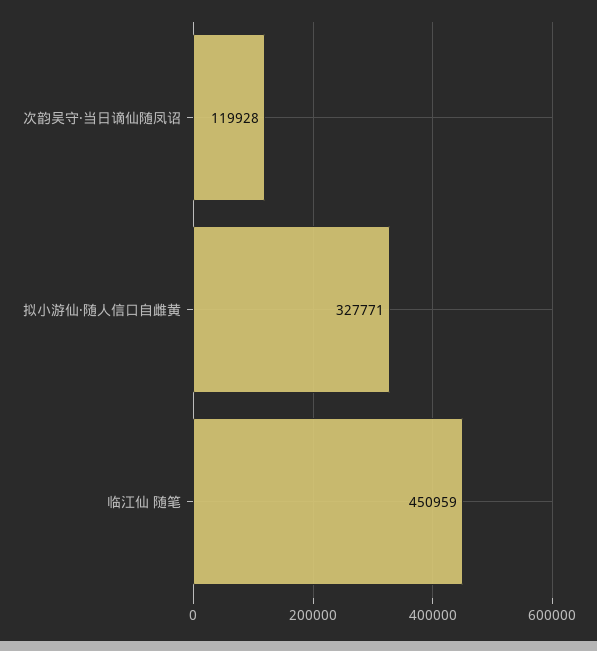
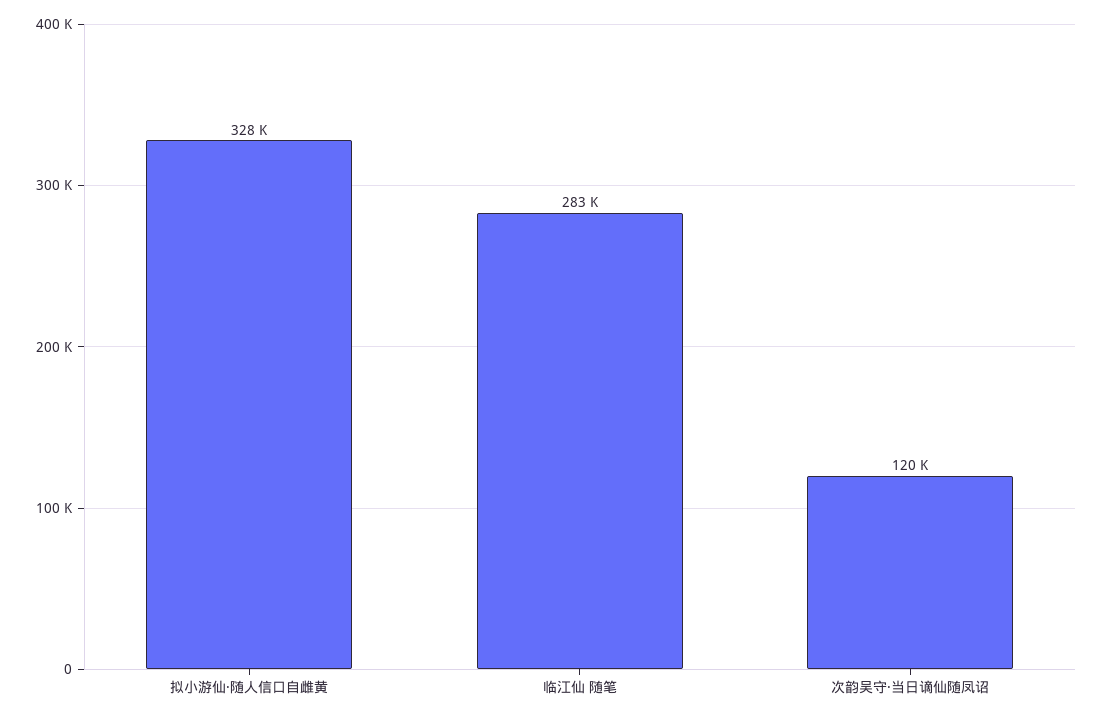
临江仙 随笔: 450959 -> 283000

